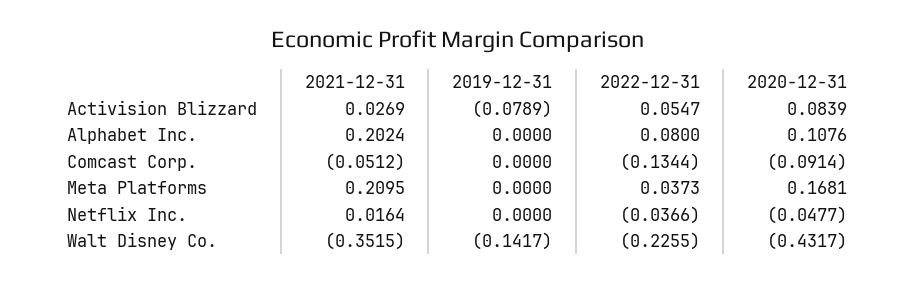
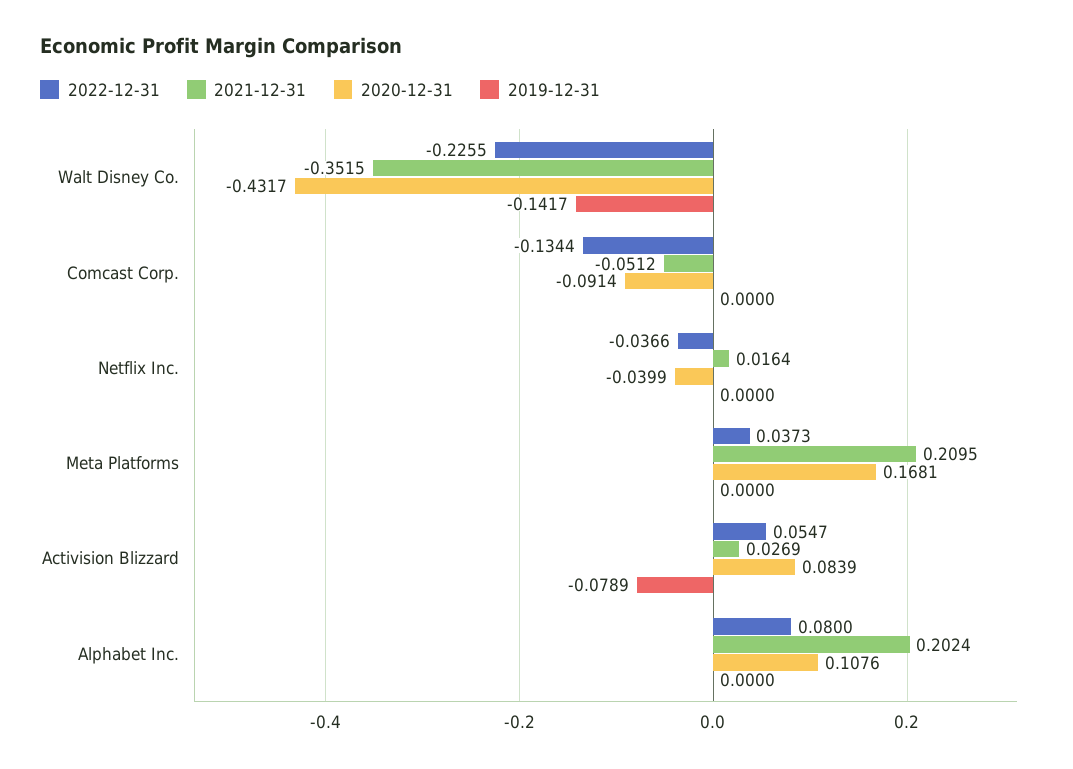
2020-12-31, Netflix Inc.: -0.0477 -> -0.0399

